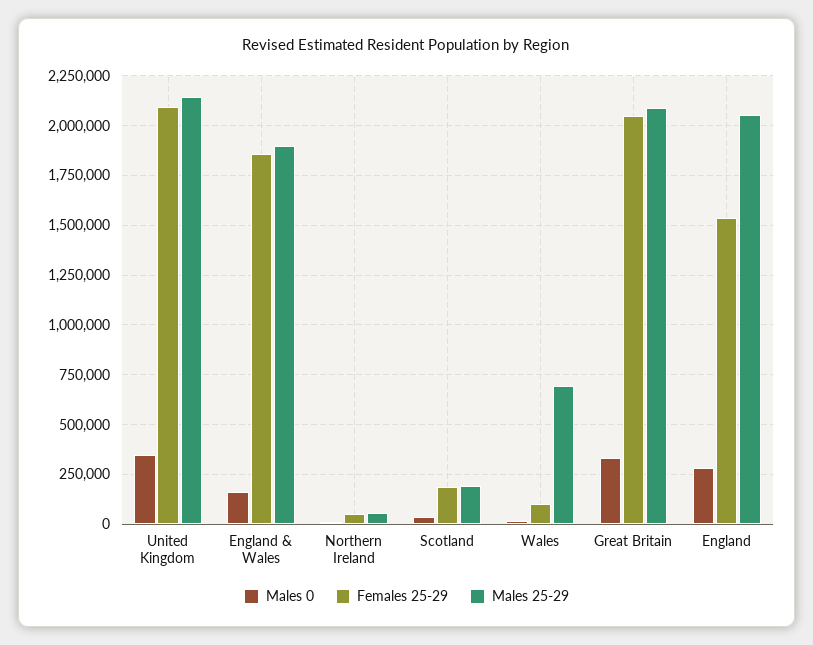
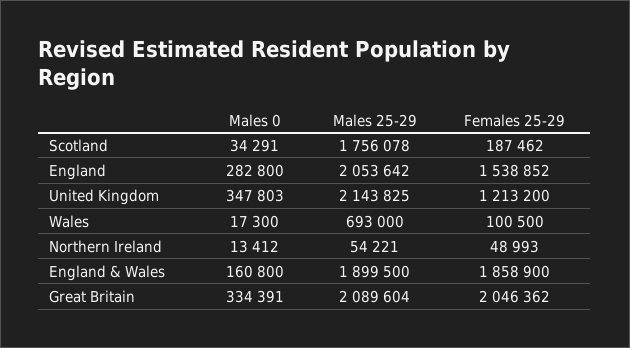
Females 25-29, United Kingdom: 2100000 -> 1213200
Males 25-29, Scotland: 200000 -> 1756078

